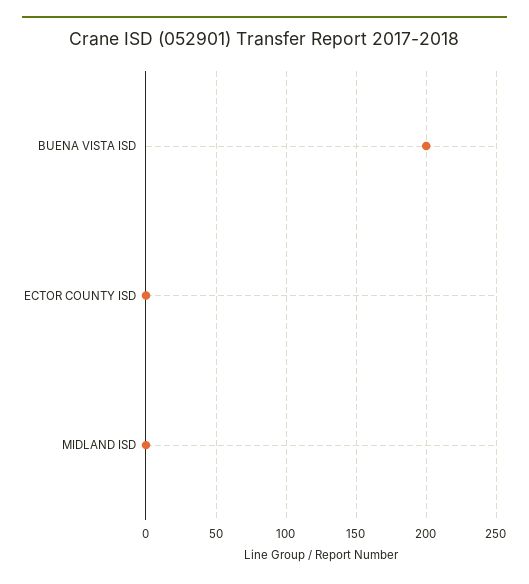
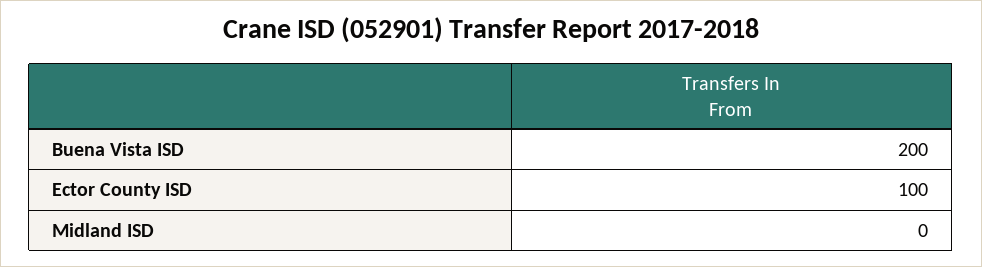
ECTOR COUNTY ISD: 0 -> 100

